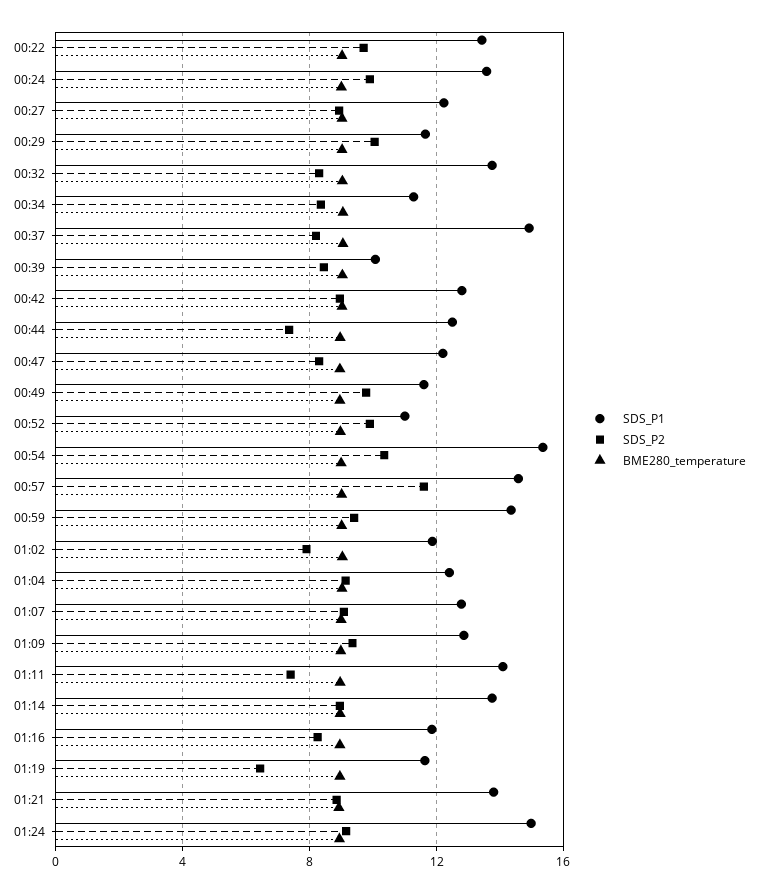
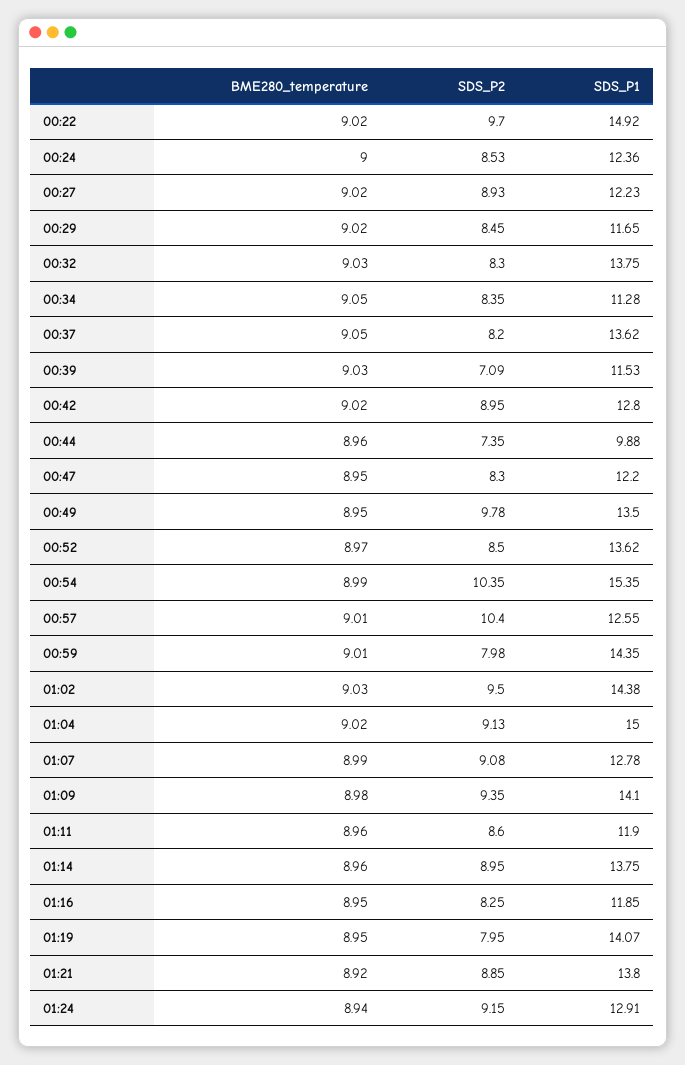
SDS_P1, 00:22: 13.5 -> 14.92
SDS_P1, 00:24: 13.5 -> 12.36
SDS_P2, 00:24: 10 -> 8.53
SDS_P2, 00:29: 10 -> 8.45
SDS_P1, 00:37: 15 -> 13.62
SDS_P1, 00:39: 10 -> 11.53
SDS_P2, 00:39: 8.5 -> 7.09
SDS_P1, 00:44: 12.5 -> 9.88
SDS_P1, 00:49: 11.5 -> 13.5
SDS_P1, 00:52: 11 -> 13.62
SDS_P2, 00:52: 10 -> 8.5
SDS_P1, 00:57: 14.5 -> 12.55
SDS_P2, 00:57: 11.5 -> 10.4
SDS_P2, 00:59: 9.5 -> 7.98
SDS_P1, 01:02: 12 -> 14.38
SDS_P2, 01:02: 8 -> 9.5
SDS_P1, 01:04: 12.5 -> 15
SDS_P1, 01:09: 13 -> 14.1
SDS_P1, 01:11: 14 -> 11.9
SDS_P2, 01:11: 7.5 -> 8.6
SDS_P1, 01:19: 11.5 -> 14.07
SDS_P2, 01:19: 6.5 -> 7.95
SDS_P1, 01:24: 15 -> 12.91

